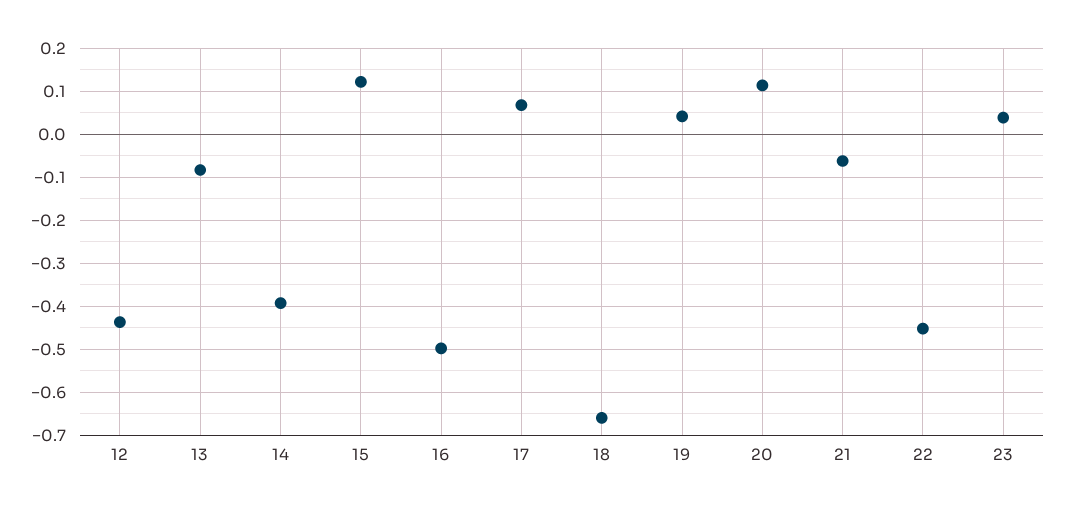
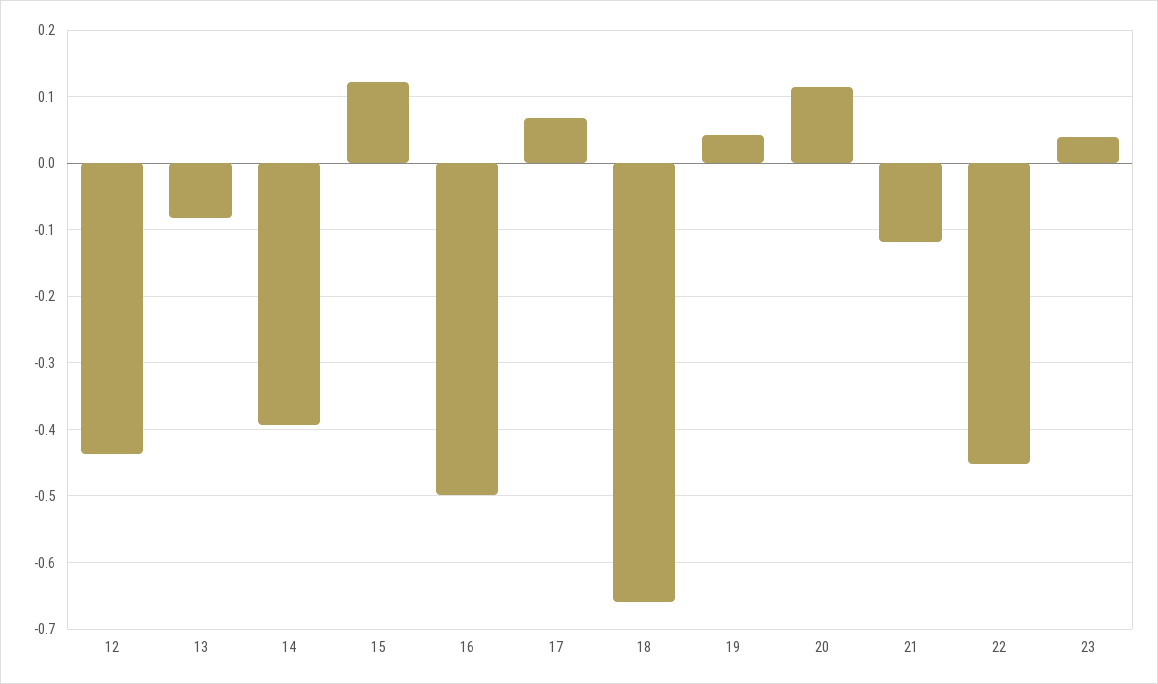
21: -0.06 -> -0.12

